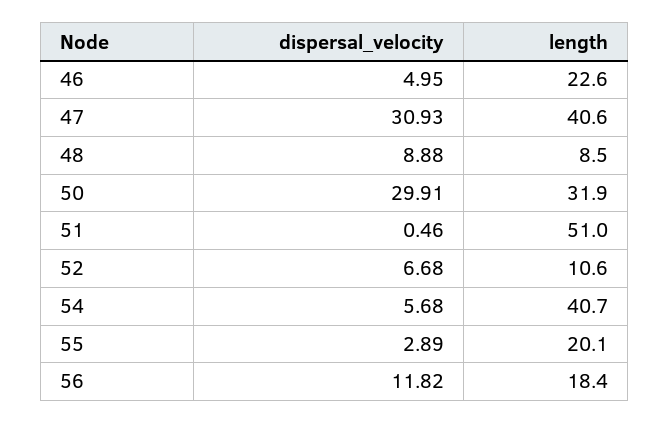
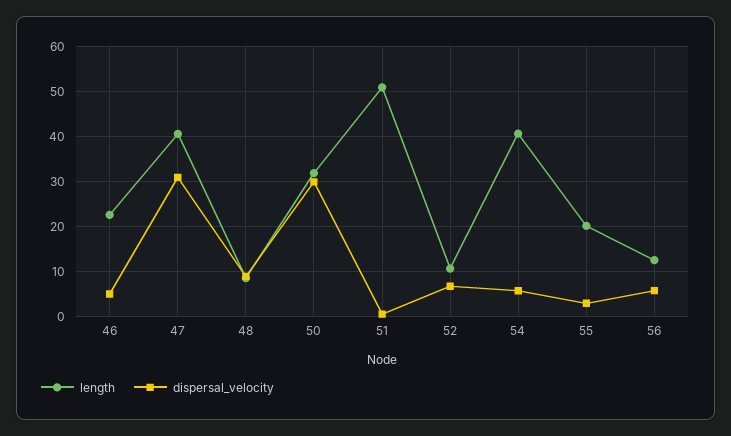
dispersal_velocity, 56: 11.82 -> 6
length, 56: 18.4 -> 12

